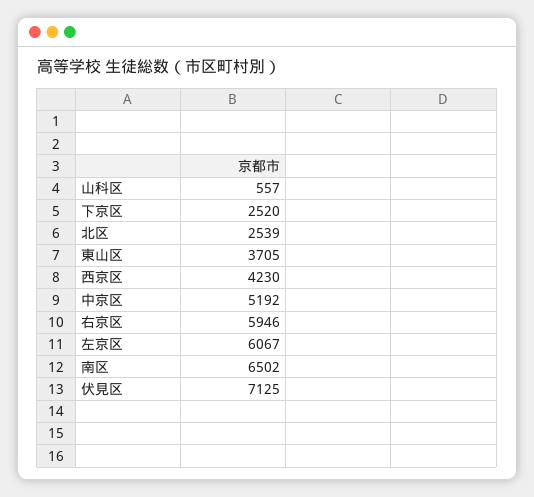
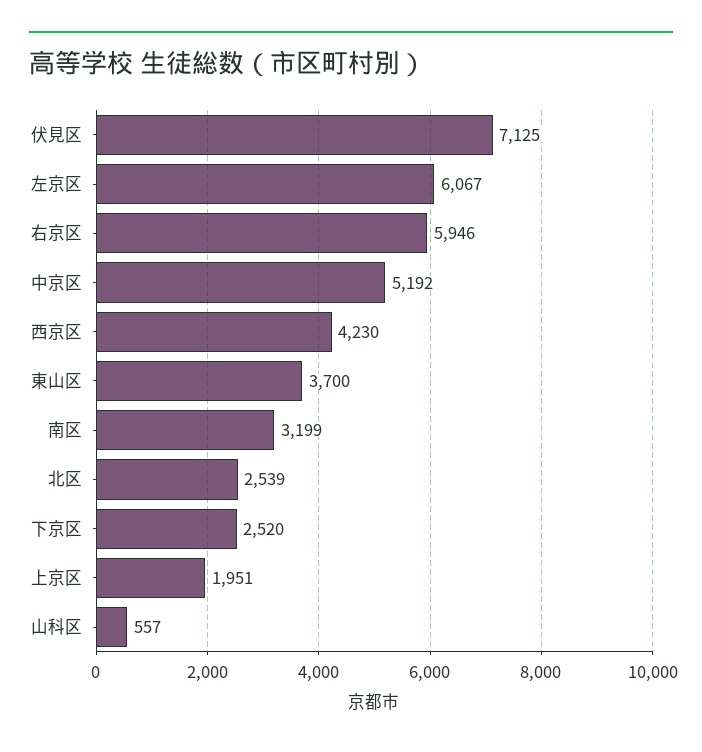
東山区: 3705 -> 3700
南区: 6502 -> 3199
上京区: none -> 1951

